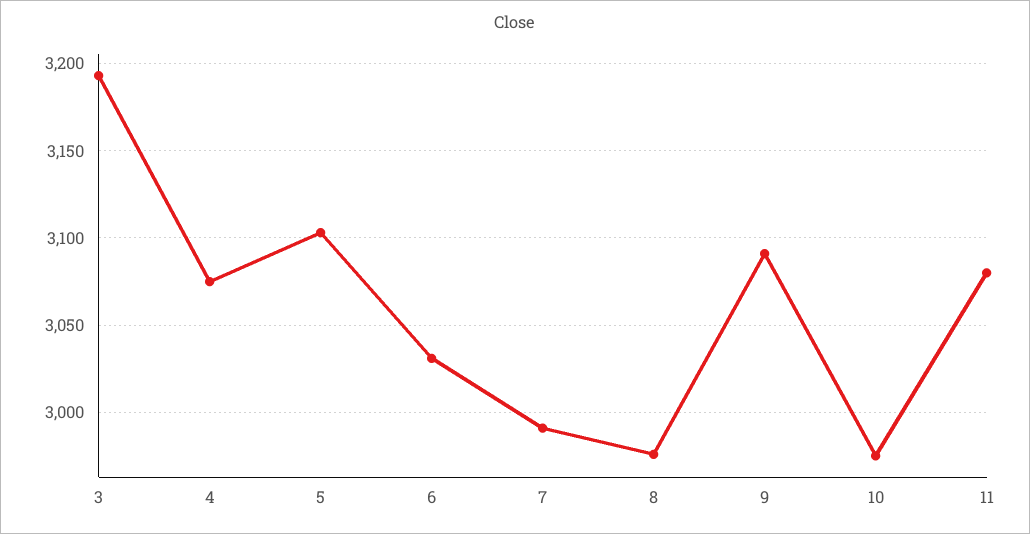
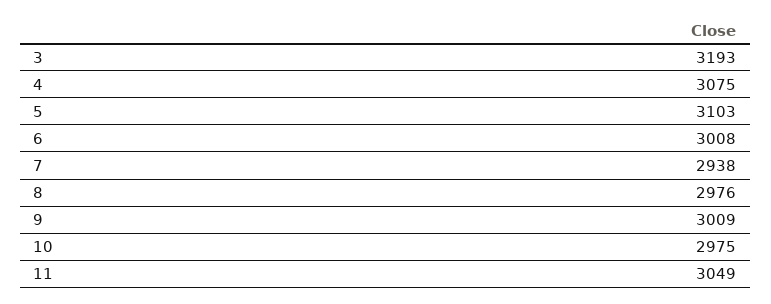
6: 3030 -> 3008
7: 2990 -> 2938
9: 3090 -> 3009
11: 3080 -> 3049

